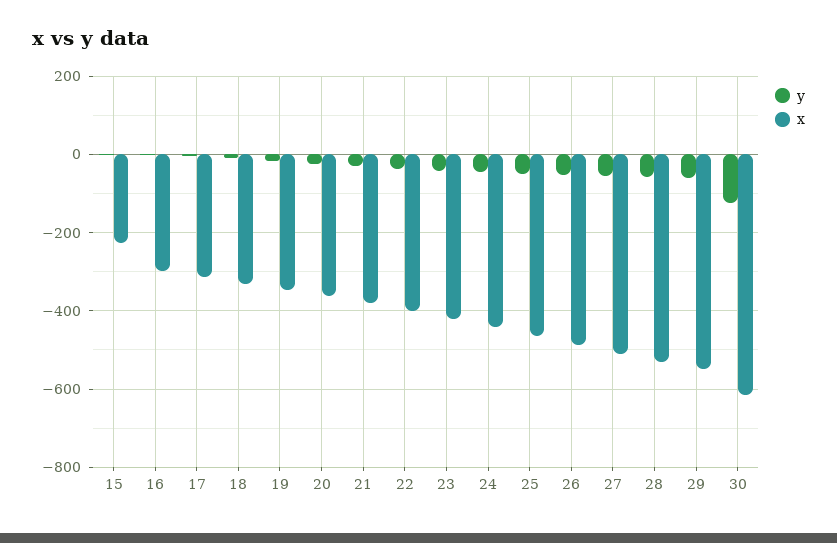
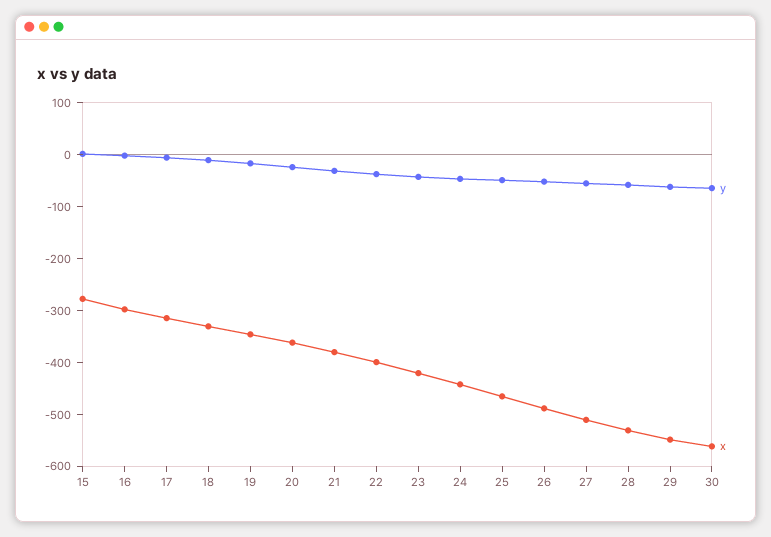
x, 15: -220 -> -280
y, 30: -120 -> -60
x, 30: -620 -> -560

